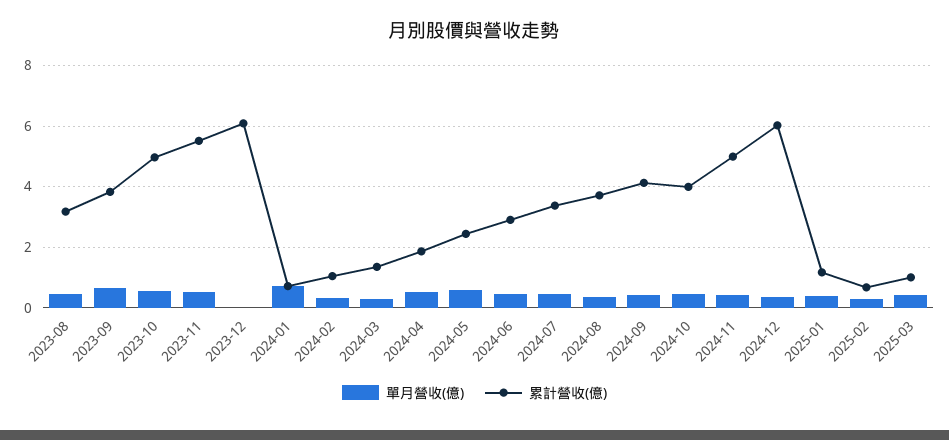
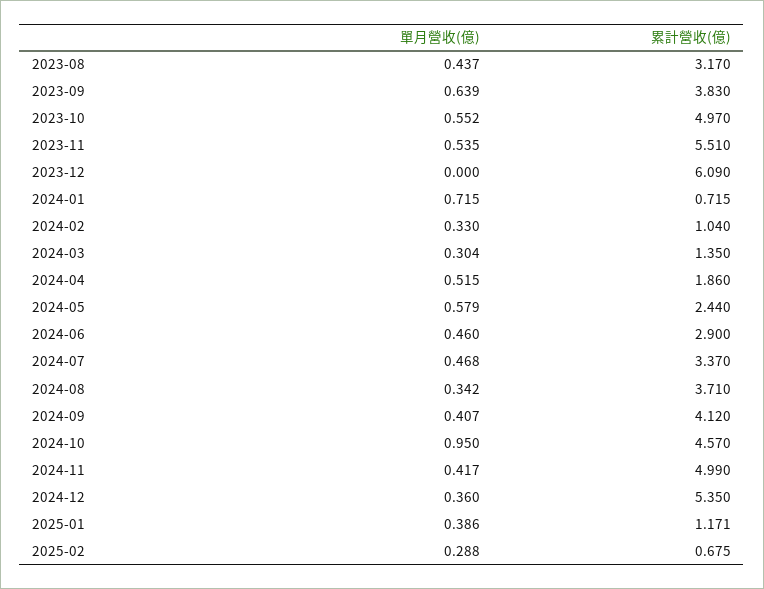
單月營收(億), 2024-10: 0.4 -> 0.95
累計營收(億), 2024-10: 4 -> 4.57
累計營收(億), 2024-12: 6 -> 5.35
單月營收(億), 2025-03: 0.4 -> none
累計營收(億), 2025-03: 1 -> none

